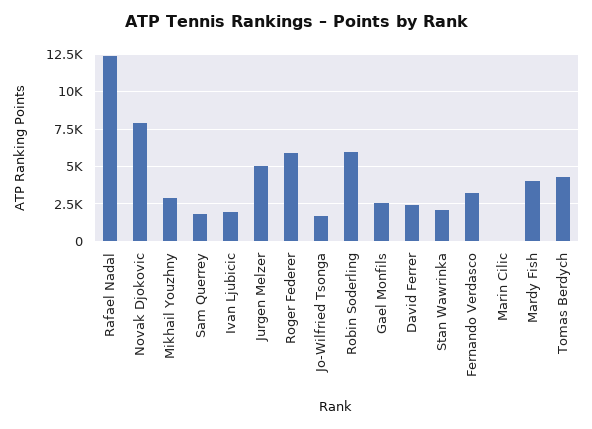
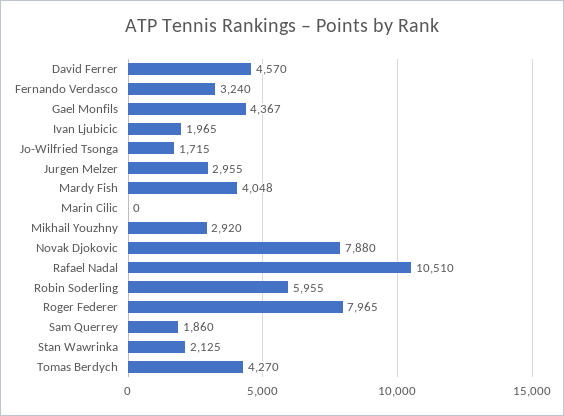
Rafael Nadal: 12500 -> 10510
Jurgen Melzer: 5000 -> 2955
Roger Federer: 6000 -> 7965
Gael Monfils: 2500 -> 4367
David Ferrer: 2500 -> 4570

